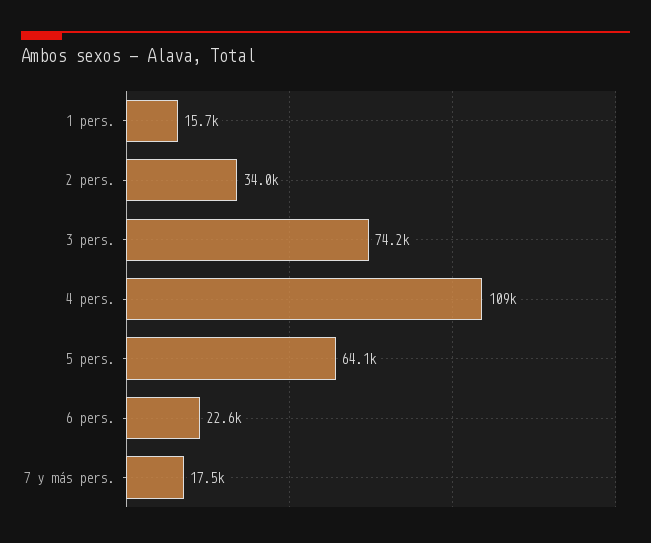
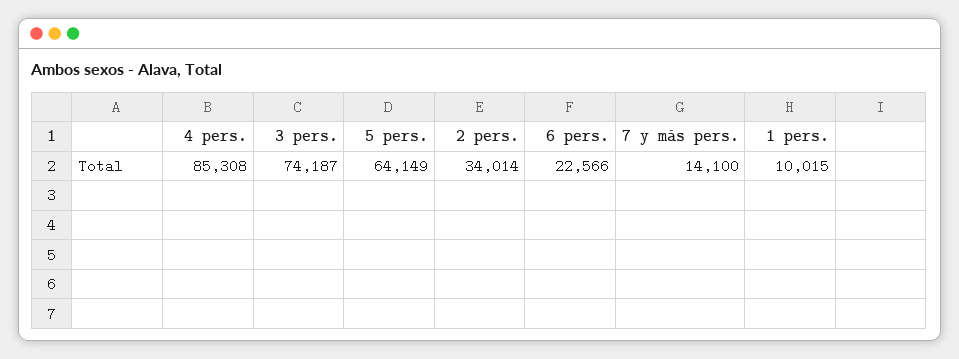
1 pers.: 15700 -> 10015
4 pers.: 109000 -> 85308
7 y más pers.: 17500 -> 14100

